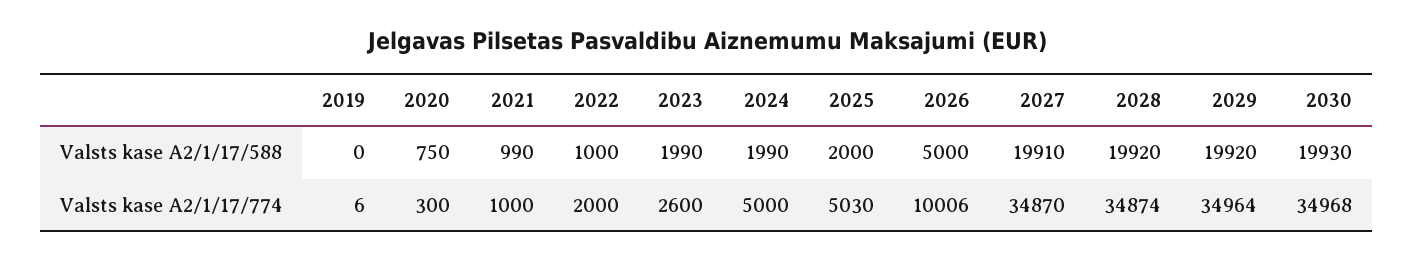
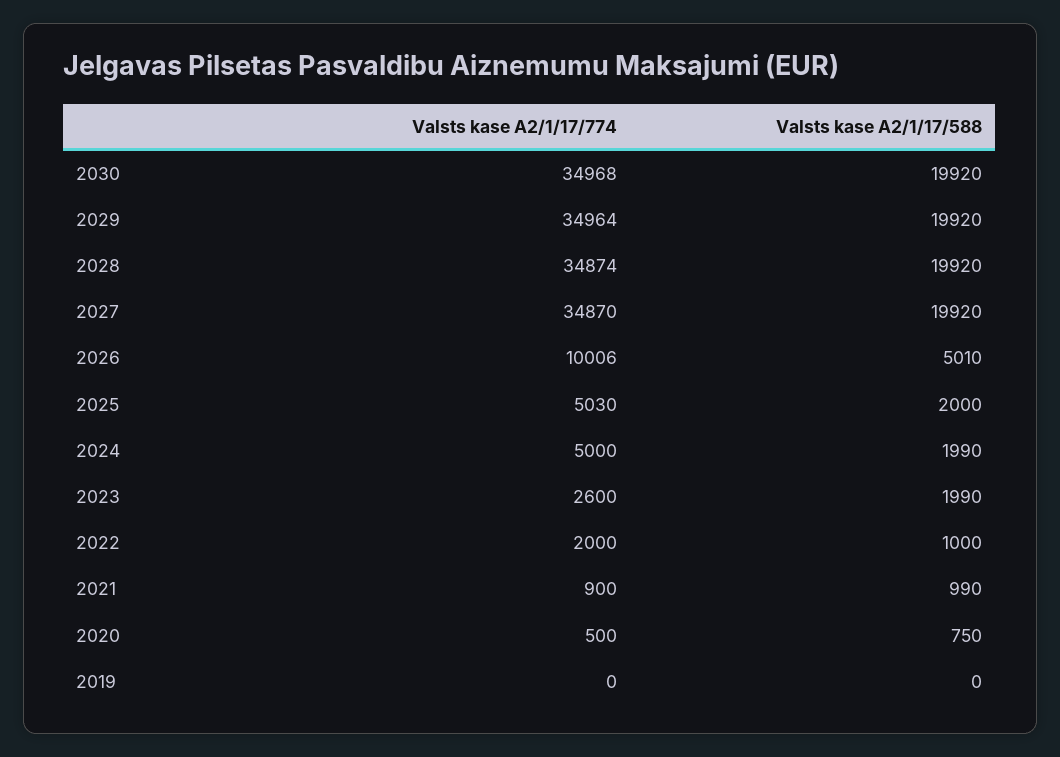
2026, Valsts kase A2/1/17/588: 5000 -> 5010
2027, Valsts kase A2/1/17/588: 19910 -> 19920
2030, Valsts kase A2/1/17/588: 19930 -> 19920
2019, Valsts kase A2/1/17/774: 6 -> 0
2020, Valsts kase A2/1/17/774: 300 -> 500
2021, Valsts kase A2/1/17/774: 1000 -> 900

